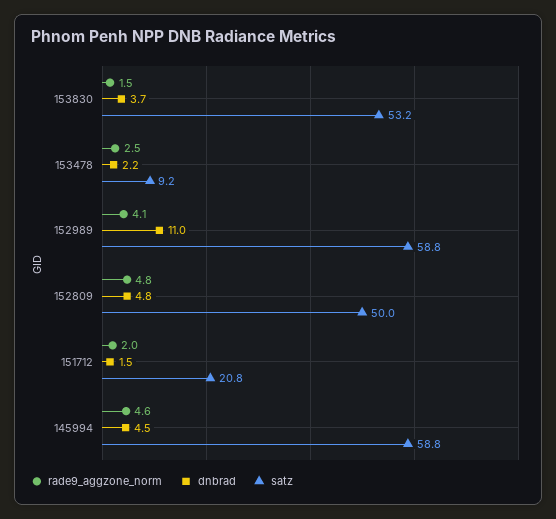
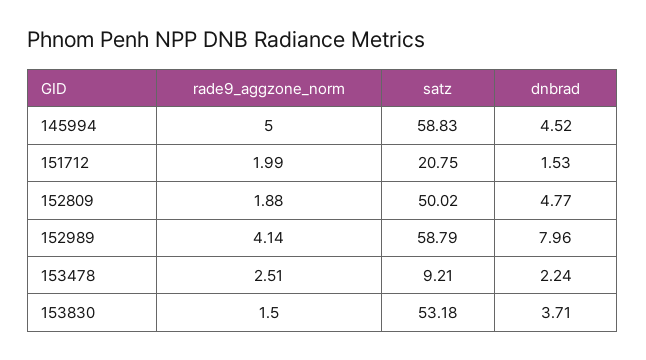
dnbrad, 152989: 11 -> 7.96
rade9_aggzone_norm, 152809: 4.8 -> 1.88
rade9_aggzone_norm, 145994: 4.6 -> 5

